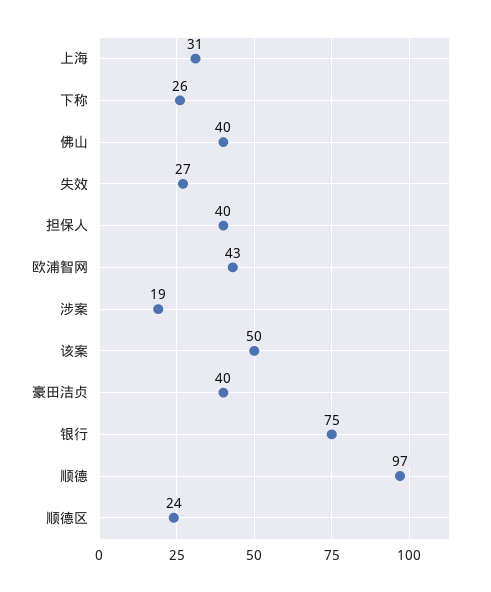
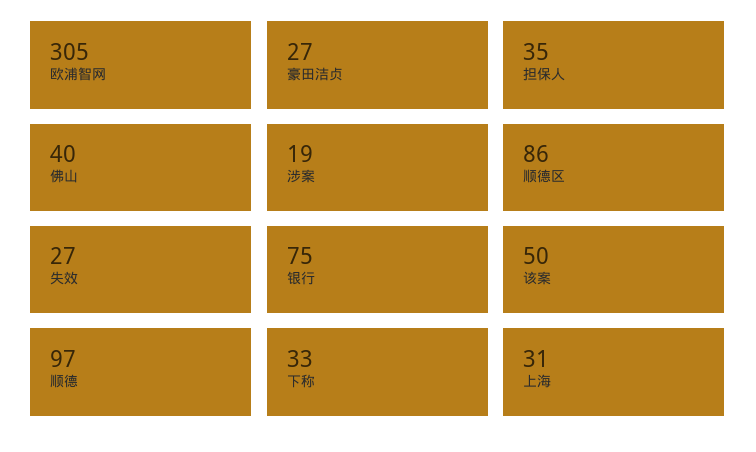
下称: 26 -> 33
担保人: 40 -> 35
欧浦智网: 43 -> 305
豪田洁贞: 40 -> 27
顺德区: 24 -> 86

